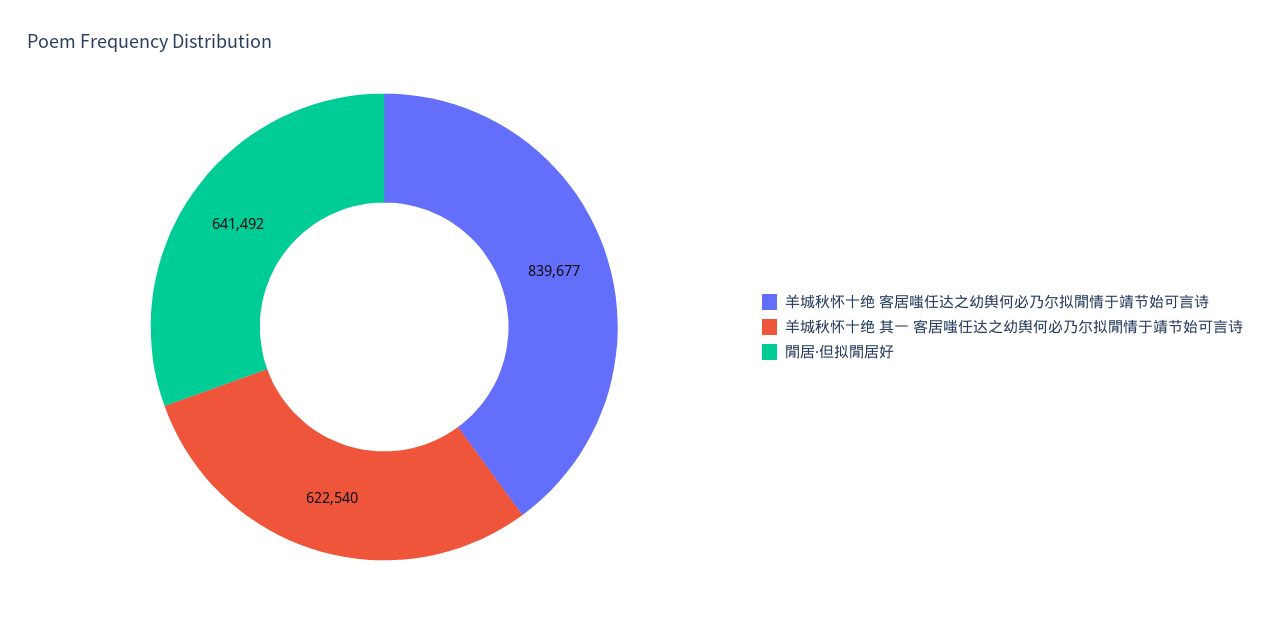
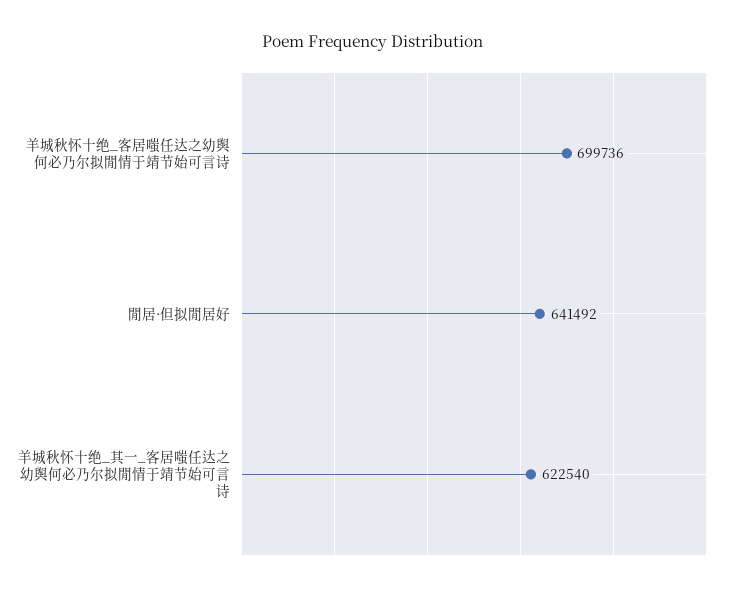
羊城秋怀十绝 客居嗤任达之幼舆何必乃尔拟閒情于靖节始可言诗: 839677 -> 699736

